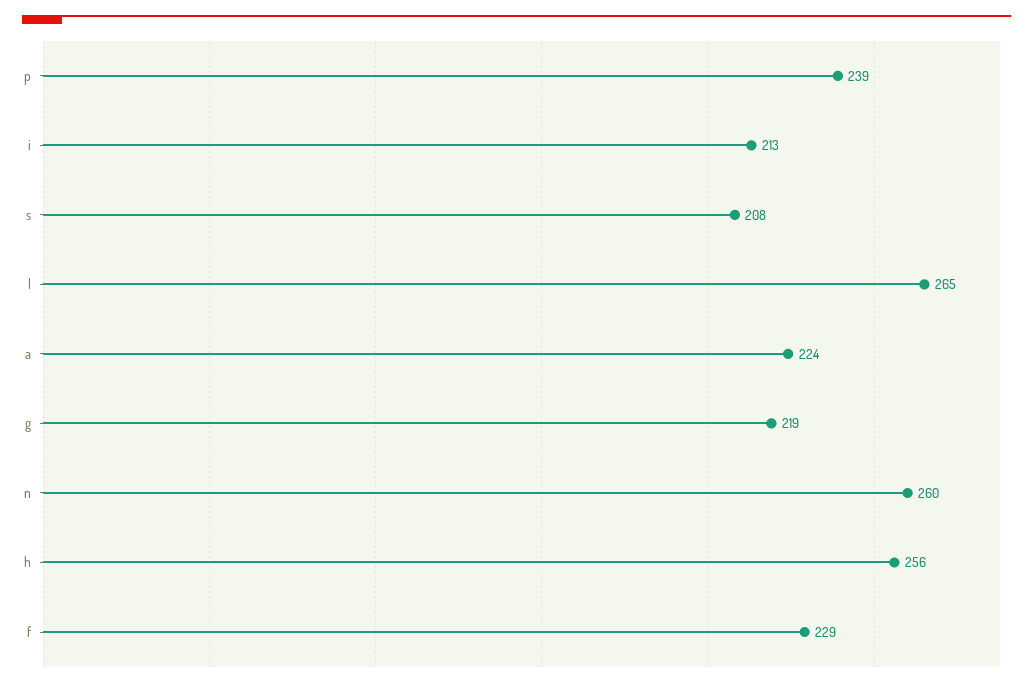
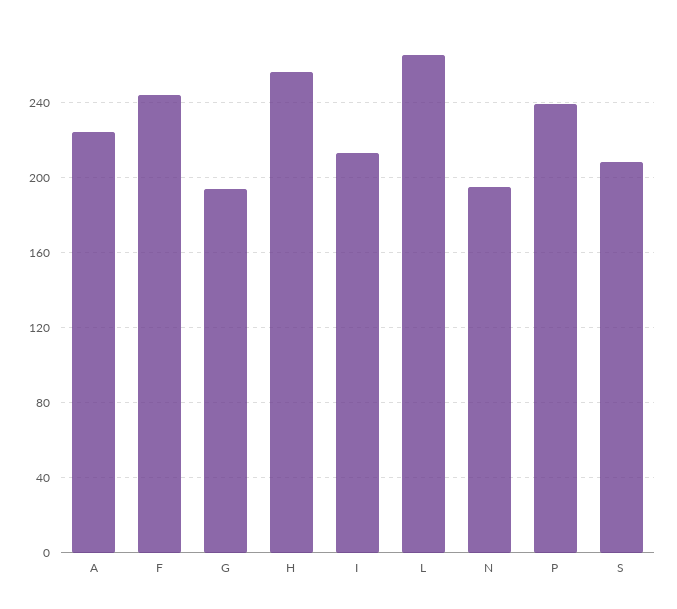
g: 219 -> 195
n: 260 -> 195
f: 229 -> 245

